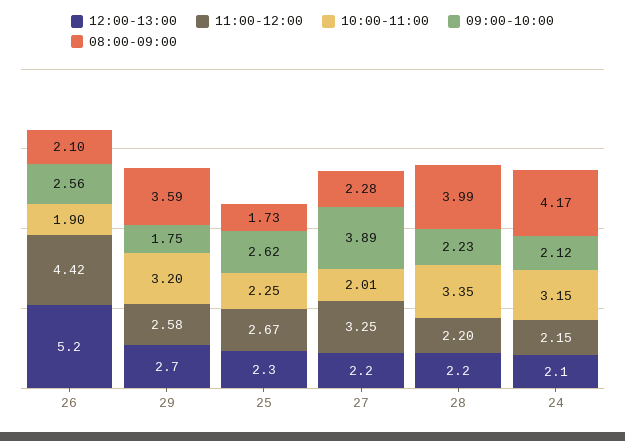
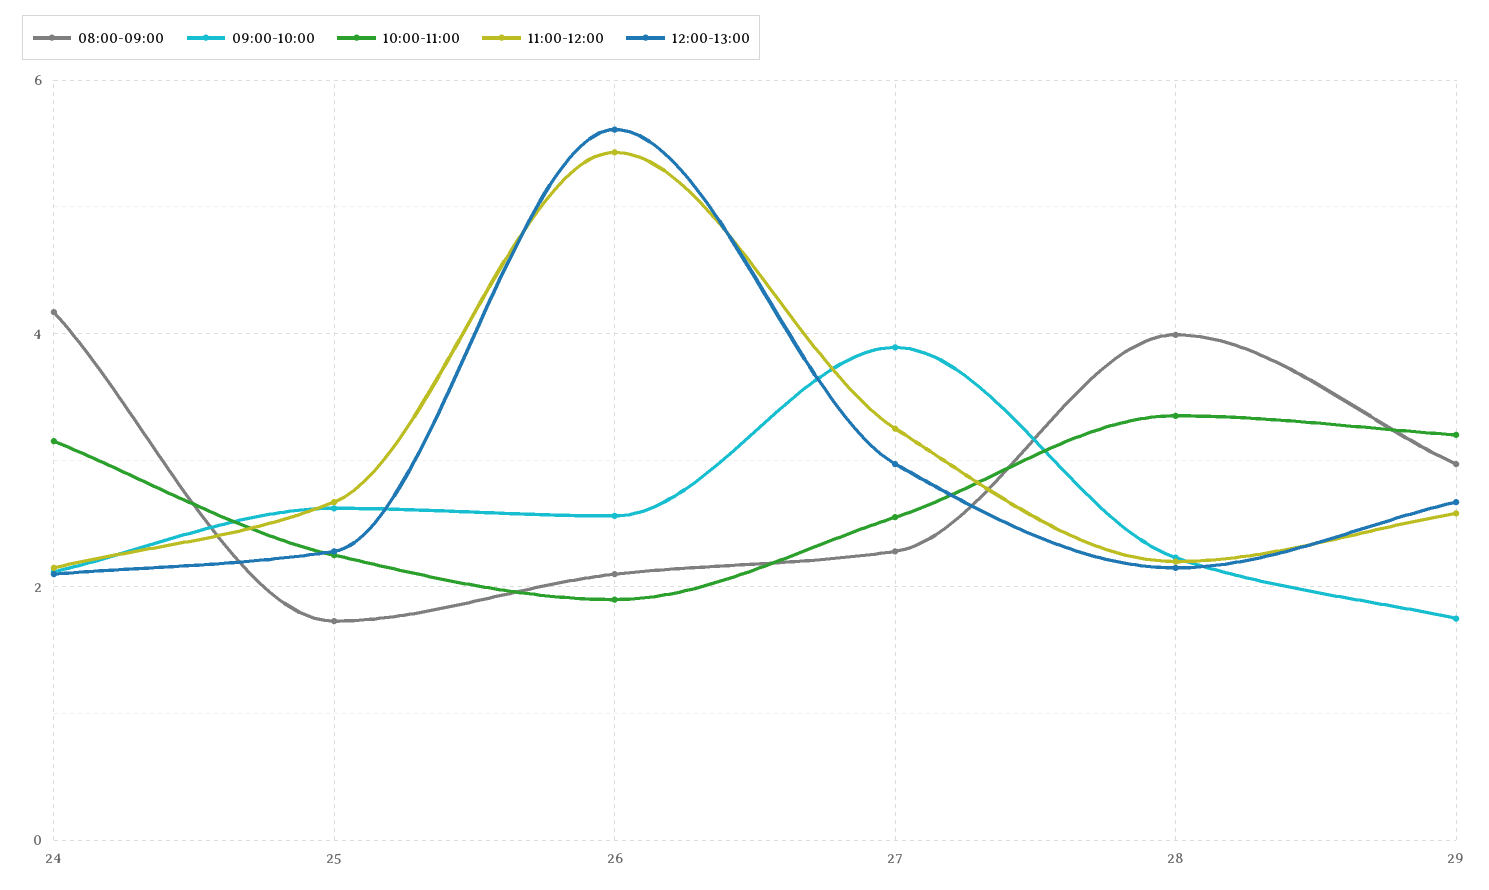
12:00-13:00, 26: 5.2 -> 5.6
11:00-12:00, 26: 4.42 -> 5.4
08:00-09:00, 29: 3.59 -> 3
12:00-13:00, 27: 2.2 -> 3
10:00-11:00, 27: 2.01 -> 2.6

